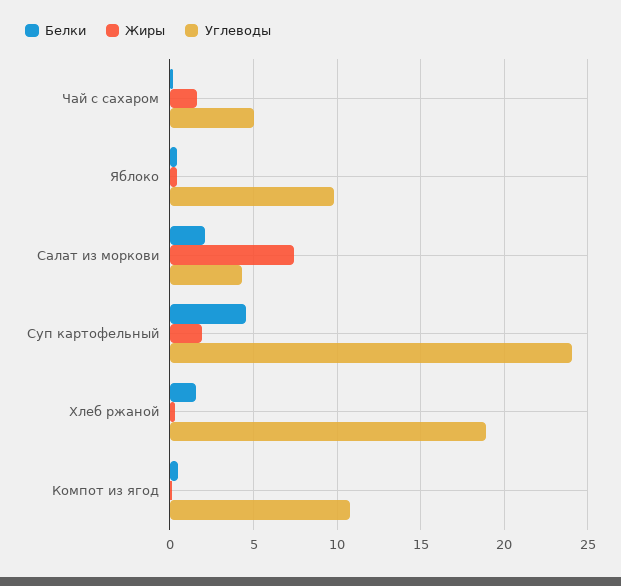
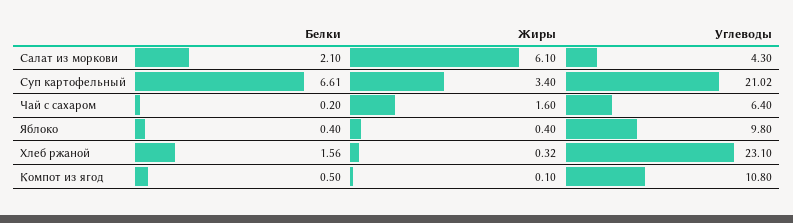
Углеводы, Чай с сахаром: 5 -> 6.4
Жиры, Салат из моркови: 7.5 -> 6.1
Белки, Суп картофельный: 4.5 -> 6.61
Жиры, Суп картофельный: 2 -> 3.4
Углеводы, Суп картофельный: 24 -> 21.02
Углеводы, Хлеб ржаной: 19 -> 23.1

